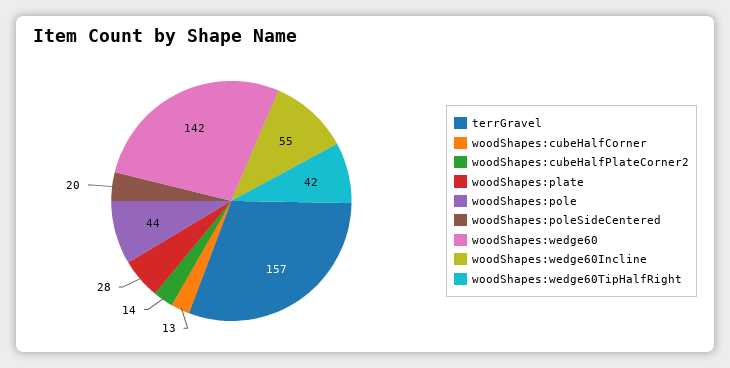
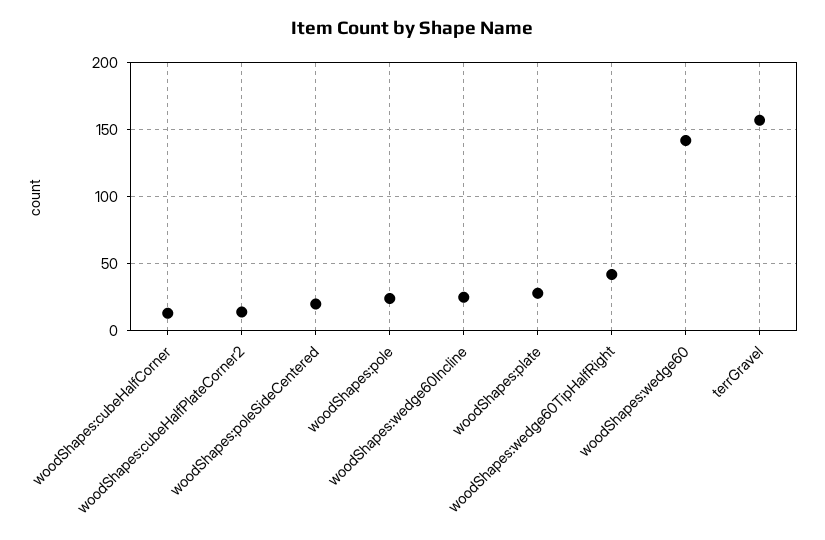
woodShapes:pole: 44 -> 25
woodShapes:wedge60Incline: 55 -> 25

